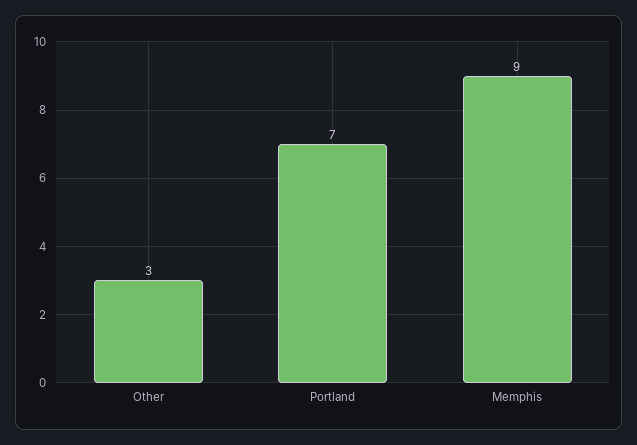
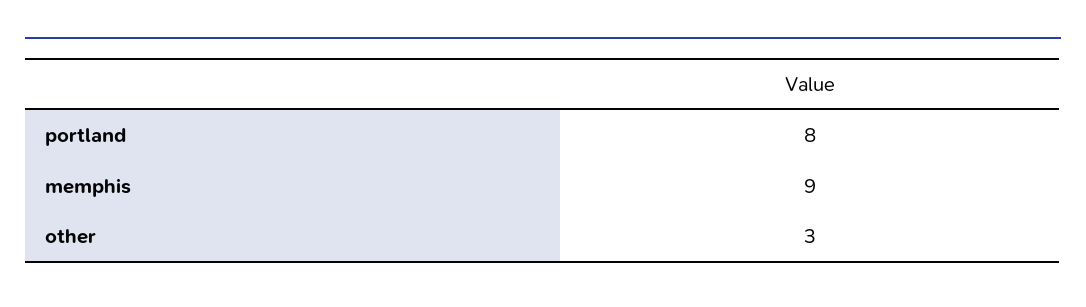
Portland: 7 -> 8

